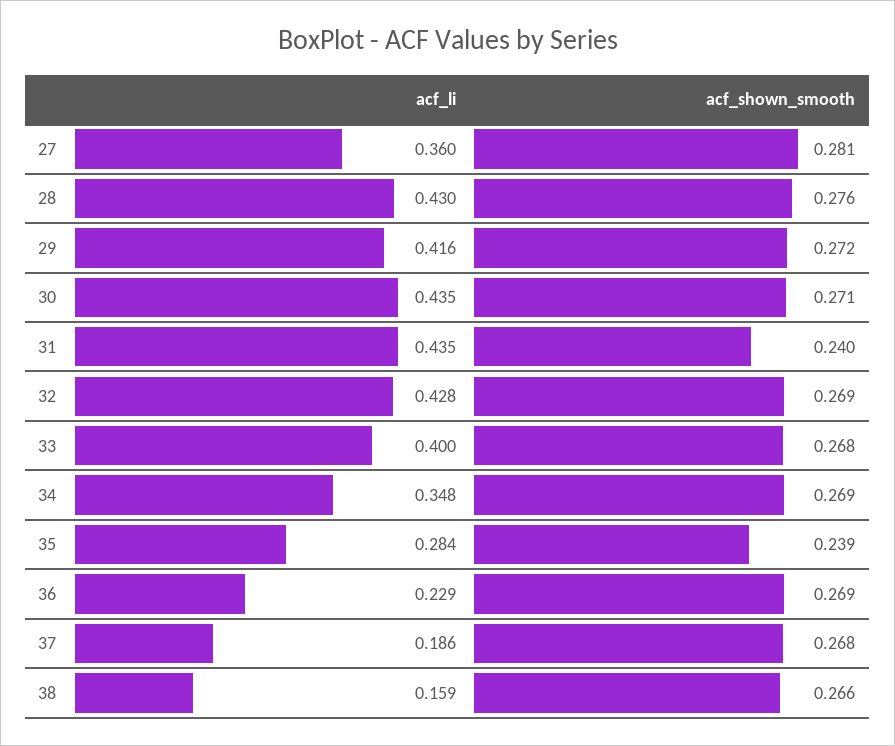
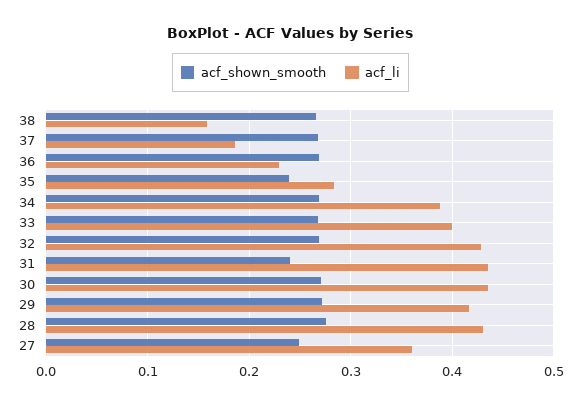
acf_shown_smooth, 27: 0.281 -> 0.25
acf_li, 34: 0.348 -> 0.39

